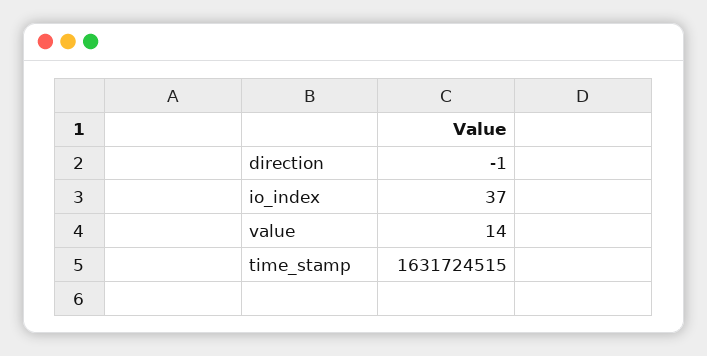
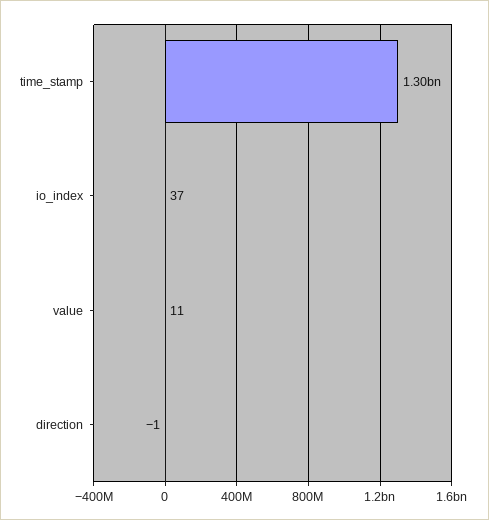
value: 14 -> 11
time_stamp: 1631724515 -> 1300000000

